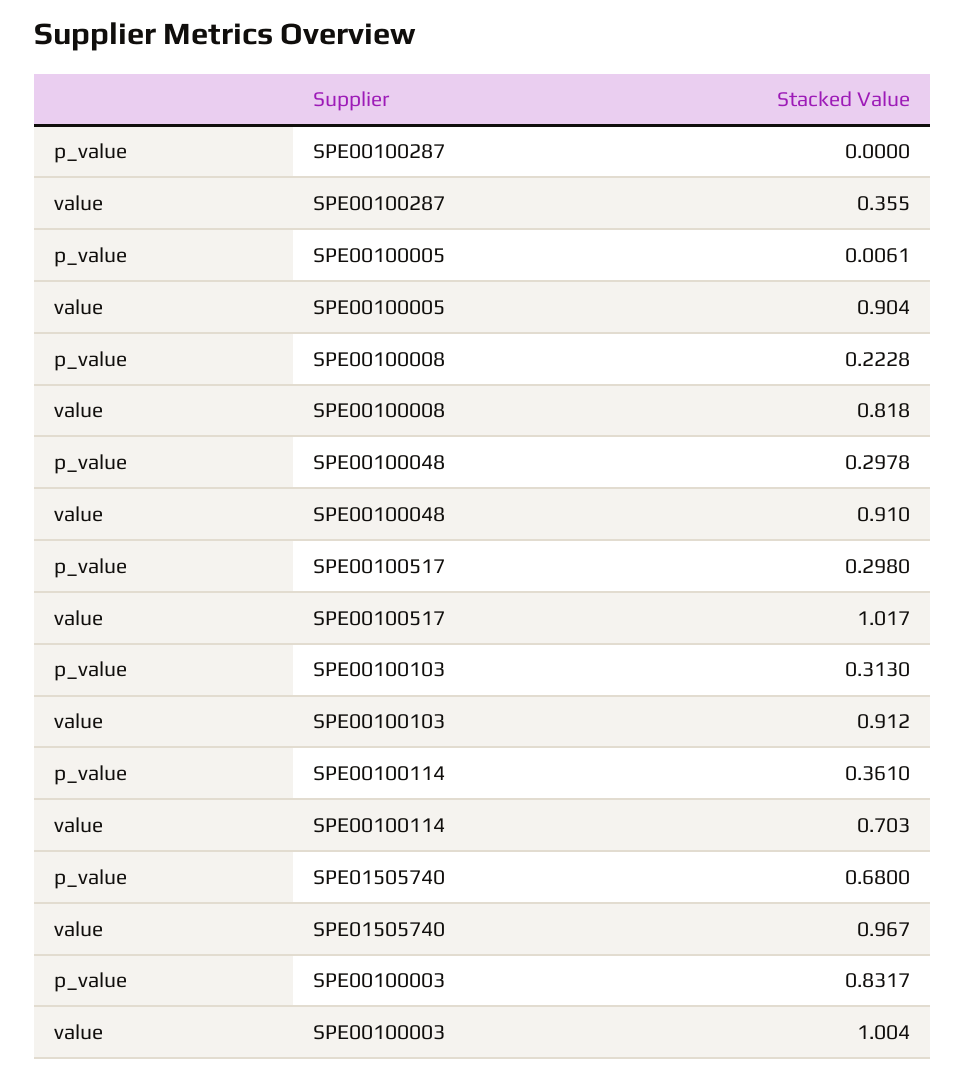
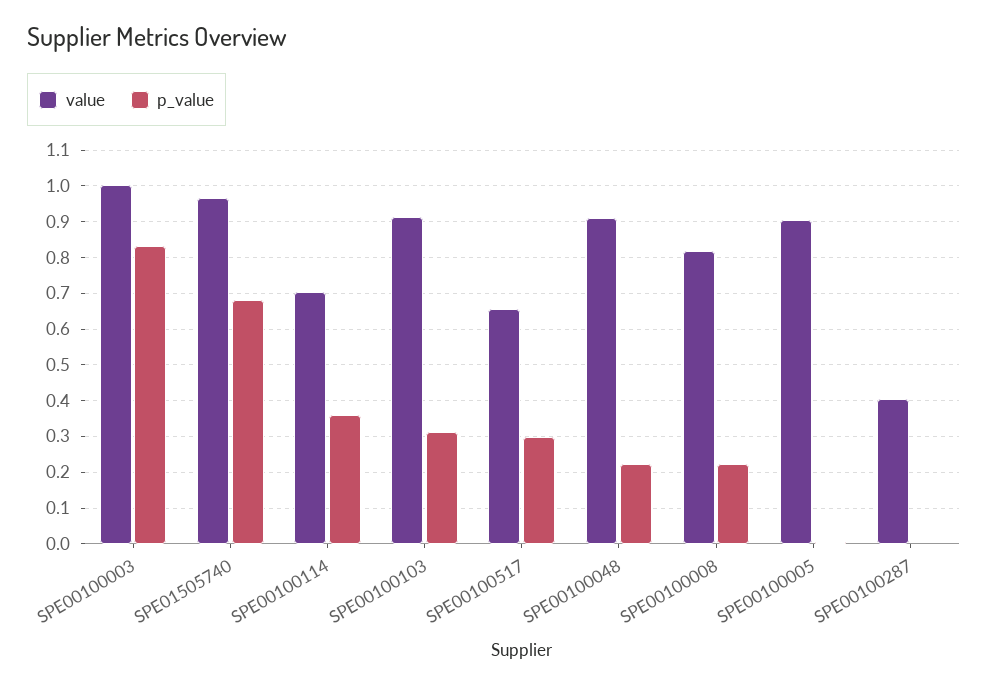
value, SPE00100287: 0.355 -> 0.4
p_value, SPE00100048: 0.2978 -> 0.22
value, SPE00100517: 1.017 -> 0.66

